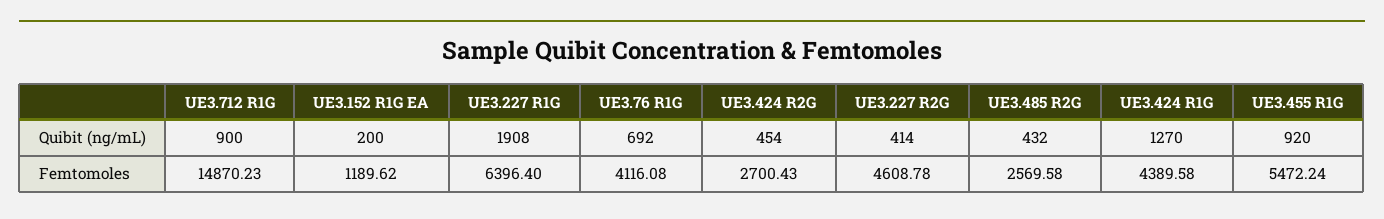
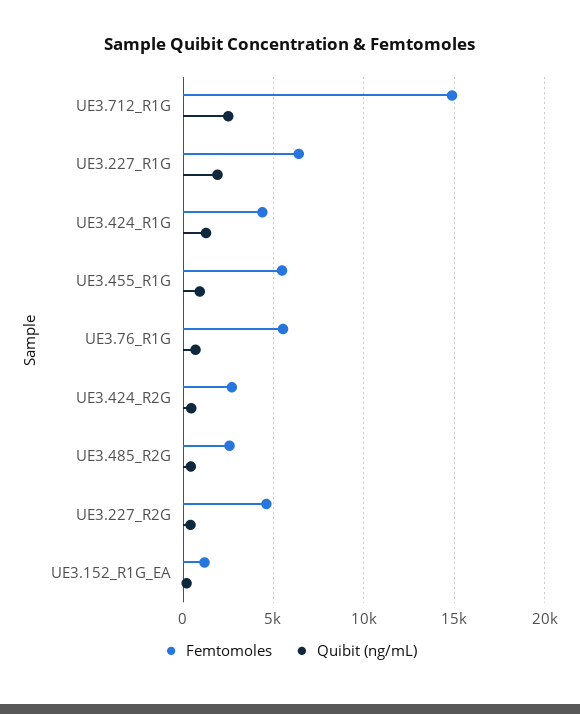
Quibit (ng/mL), UE3.712 R1G: 900 -> 2500
Femtomoles, UE3.76 R1G: 4116.08 -> 5500

